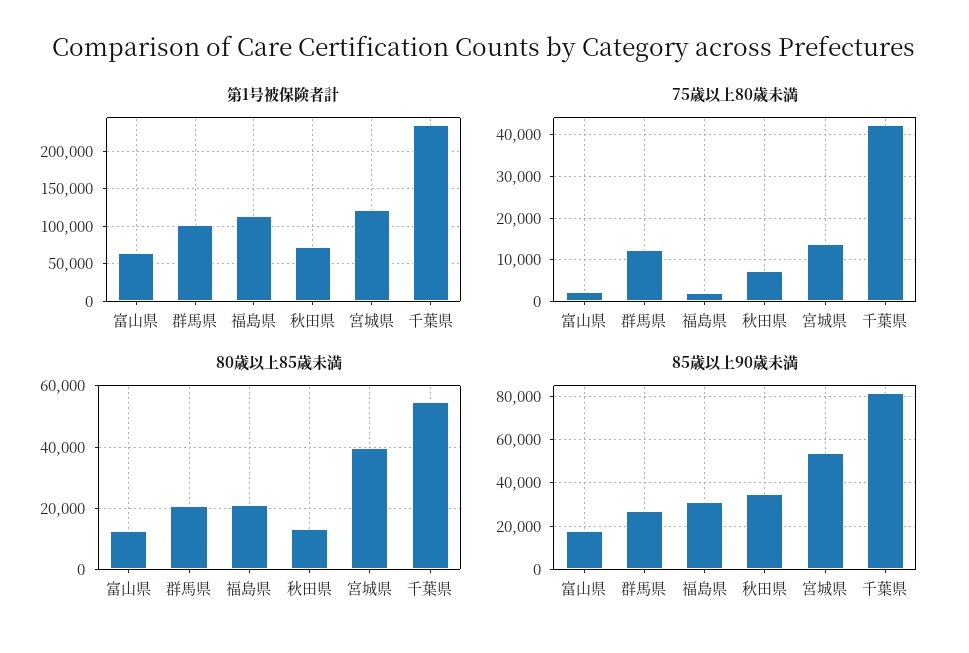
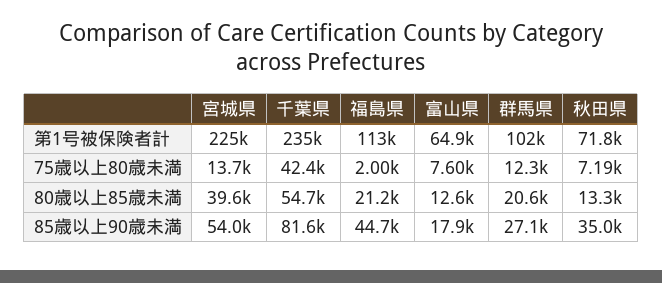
第1号被保険者計, 宮城県: 120000 -> 225000
75歳以上80歳未満, 富山県: 2000 -> 7600
85歳以上90歳未満, 福島県: 30000 -> 44700

